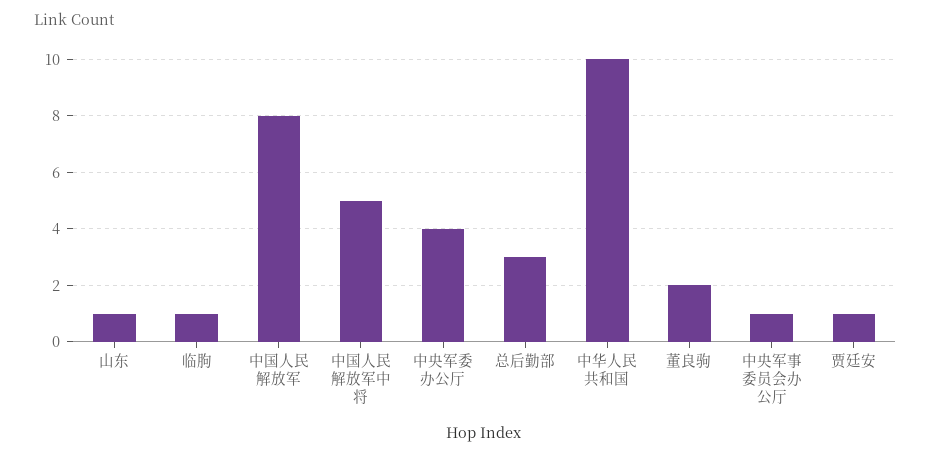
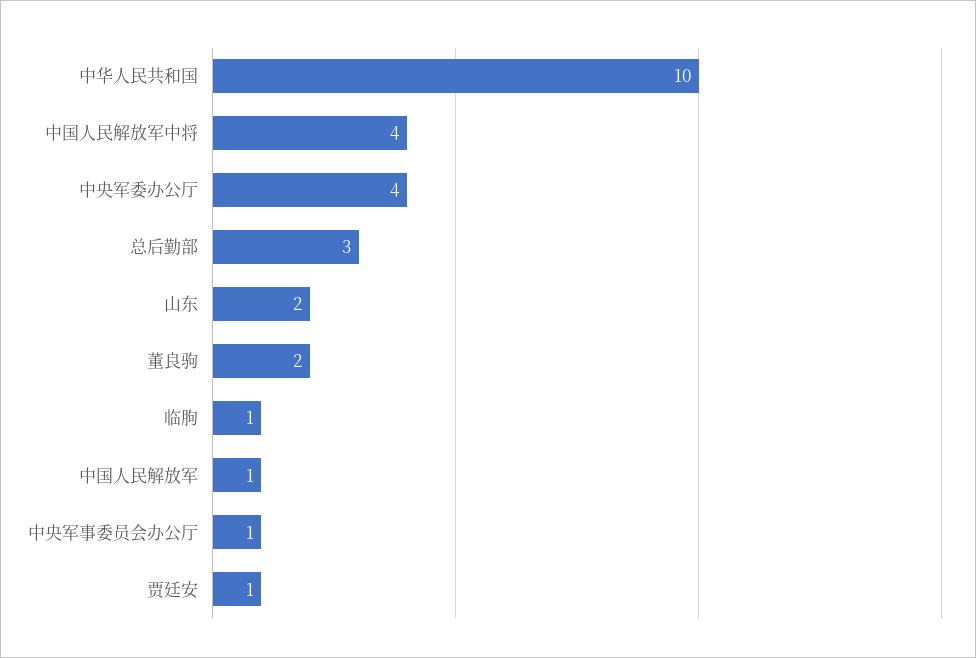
山东: 1 -> 2
中国人民解放军: 8 -> 1
中国人民解放军中将: 5 -> 4

